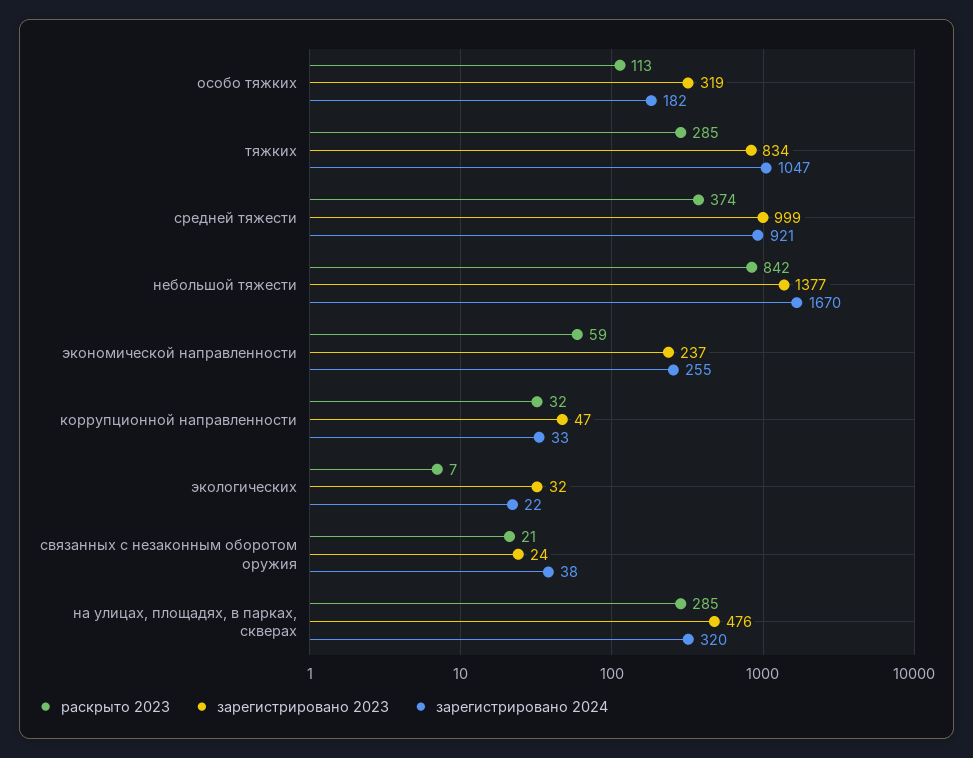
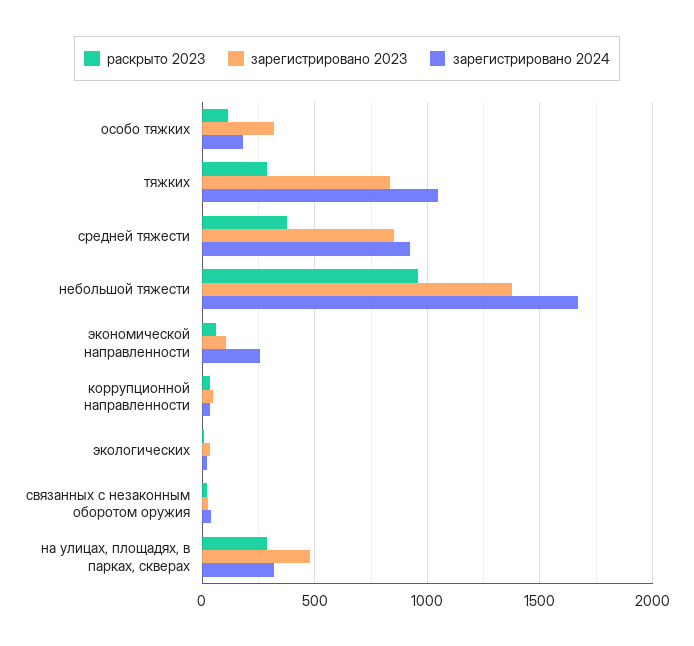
зарегистрировано 2023, средней тяжести: 999 -> 850
раскрыто 2023, небольшой тяжести: 842 -> 950
зарегистрировано 2023, экономической направленности: 237 -> 100

